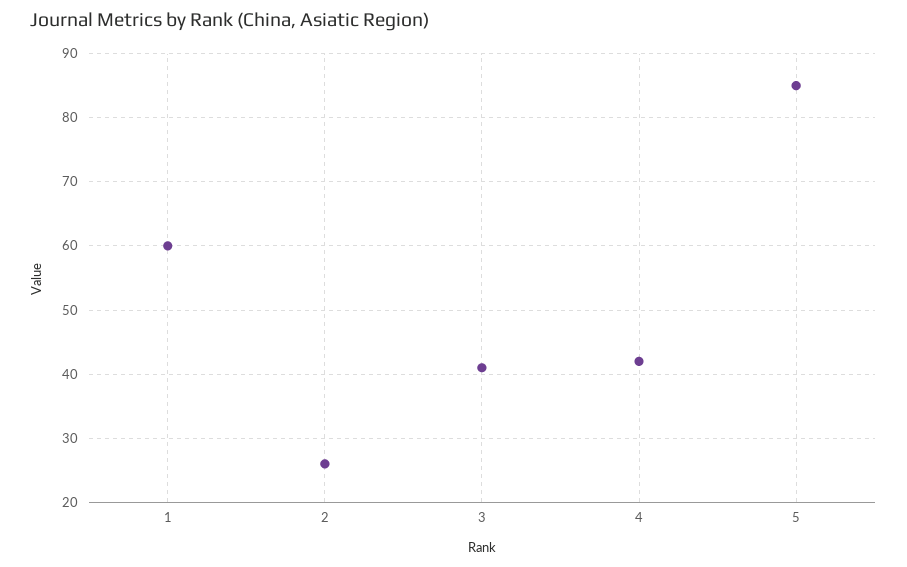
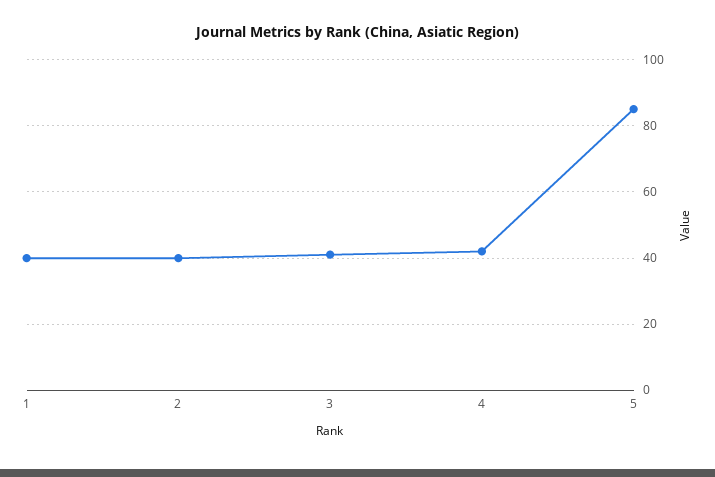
1: 60 -> 40
2: 26 -> 40

